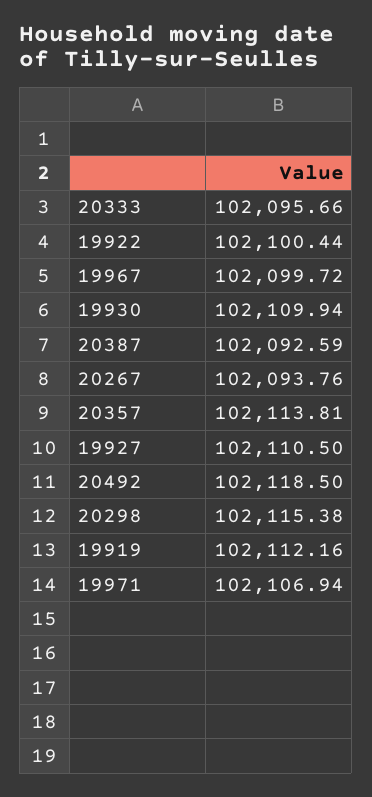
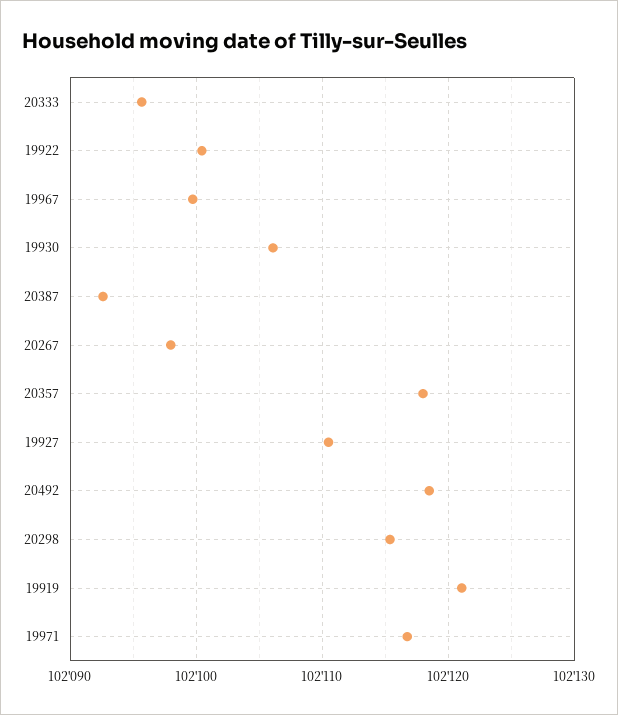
19930: 102109.94 -> 102106
20267: 102093.76 -> 102098
20357: 102113.81 -> 102118
19919: 102112.16 -> 102121
19971: 102106.94 -> 102117

